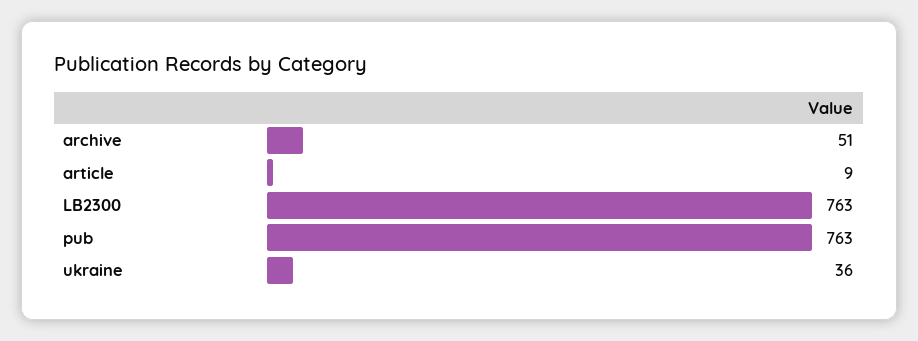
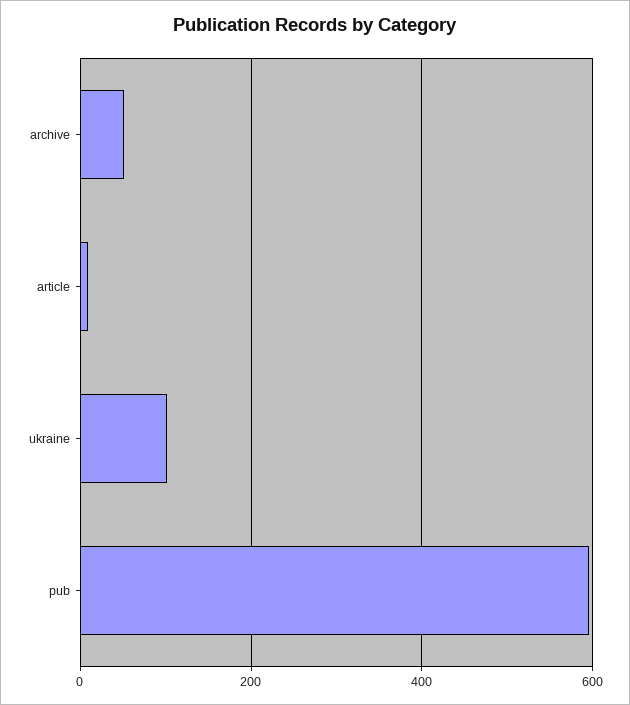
LB2300: 763 -> none
pub: 763 -> 600
ukraine: 36 -> 100

